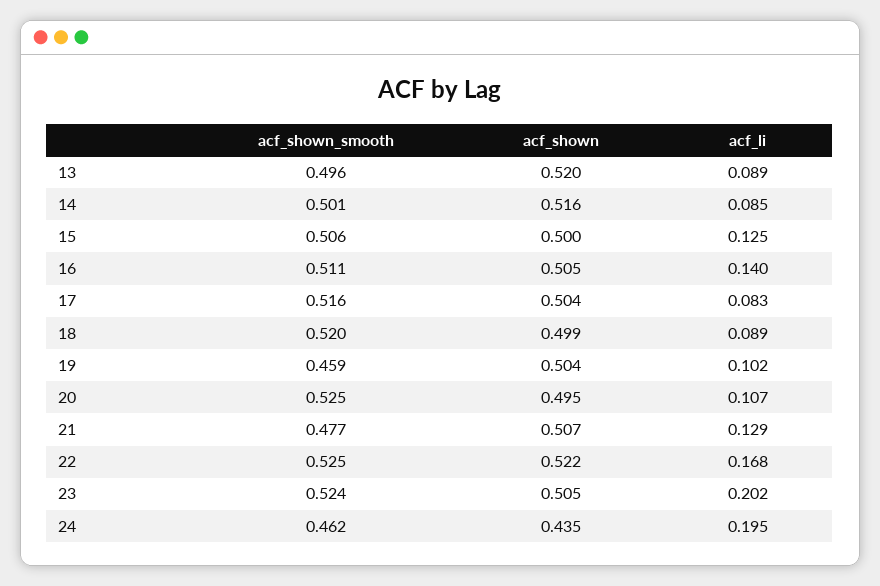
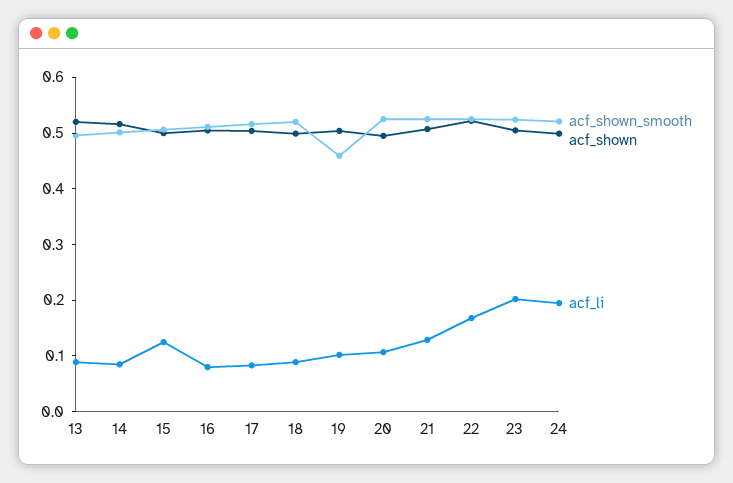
acf_li, 16: 0.14 -> 0.08
acf_shown_smooth, 21: 0.477 -> 0.52
acf_shown_smooth, 24: 0.462 -> 0.52
acf_shown, 24: 0.435 -> 0.5

